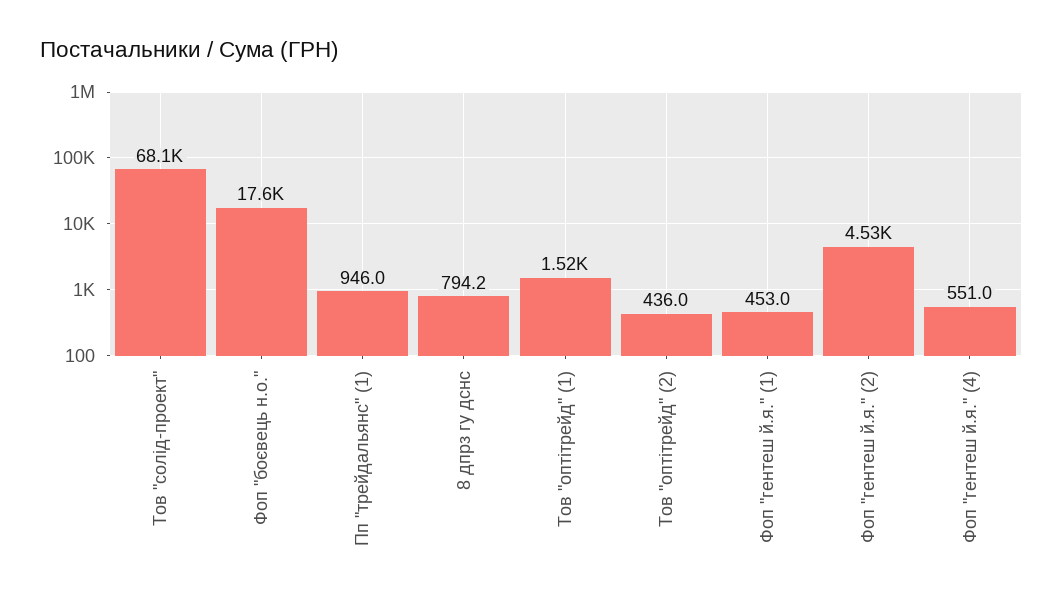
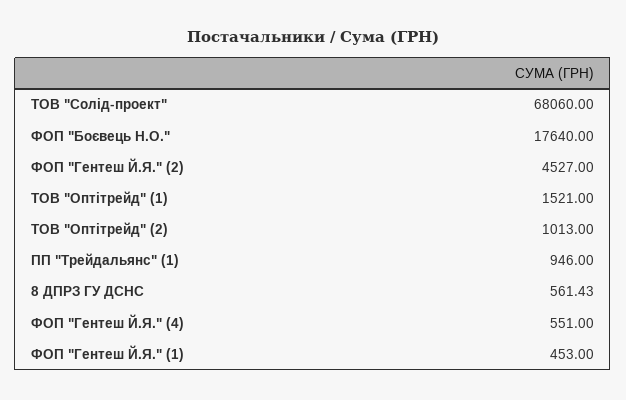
8 дпрз гу дснс: 794.2 -> 561.43
Тов "оптітрейд" (2): 436 -> 1013

